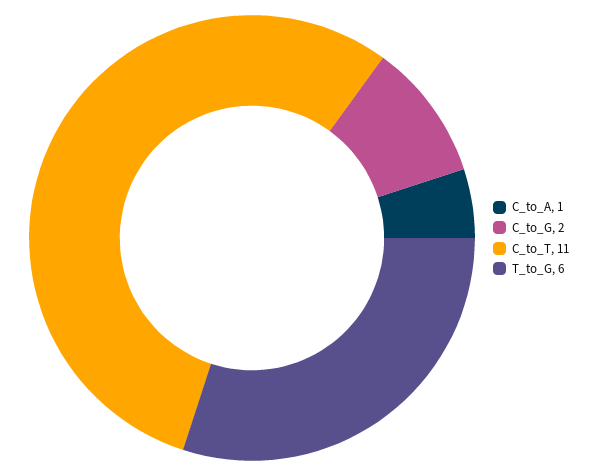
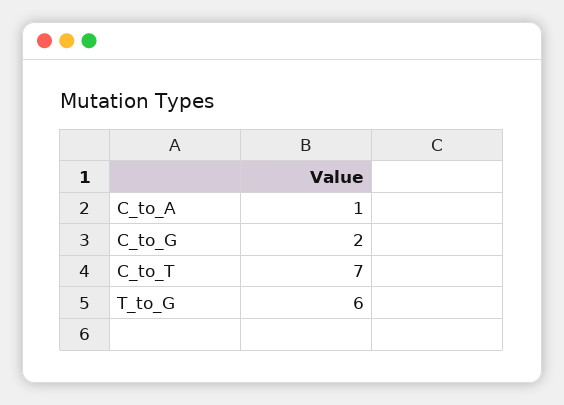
C_to_T: 11 -> 7

